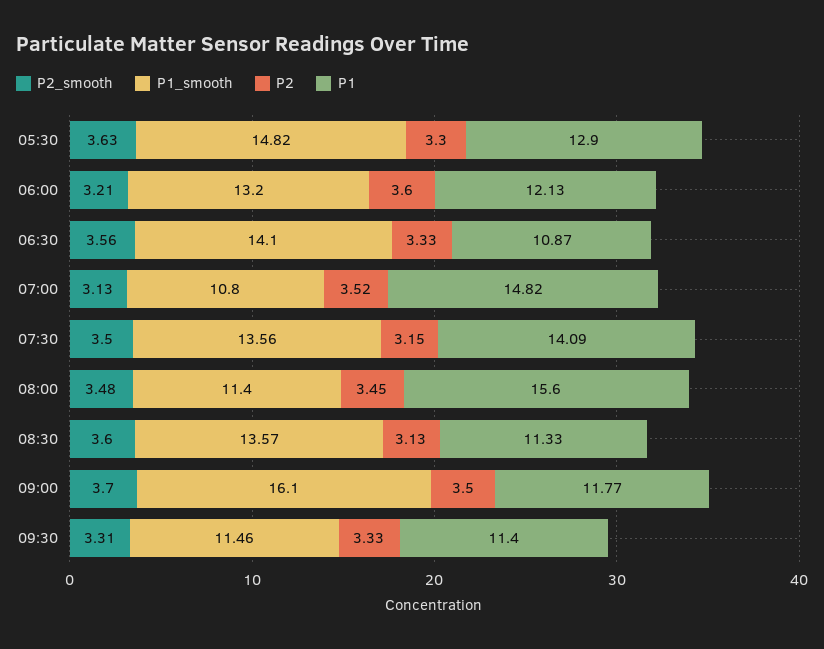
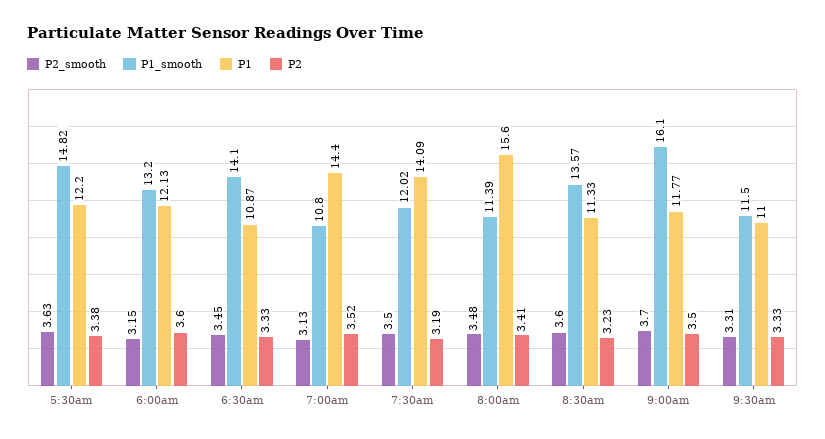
P2, 05:30: 3.3 -> 3.38
P1, 05:30: 12.9 -> 12.2
P2_smooth, 06:00: 3.21 -> 3.15
P2_smooth, 06:30: 3.56 -> 3.45
P1, 07:00: 14.82 -> 14.4
P1_smooth, 07:30: 13.56 -> 12.02
P2, 07:30: 3.15 -> 3.19
P1_smooth, 08:00: 11.4 -> 11.39
P2, 08:00: 3.45 -> 3.41
P2, 08:30: 3.13 -> 3.23
P1_smooth, 09:30: 11.46 -> 11.5
P1, 09:30: 11.4 -> 11

